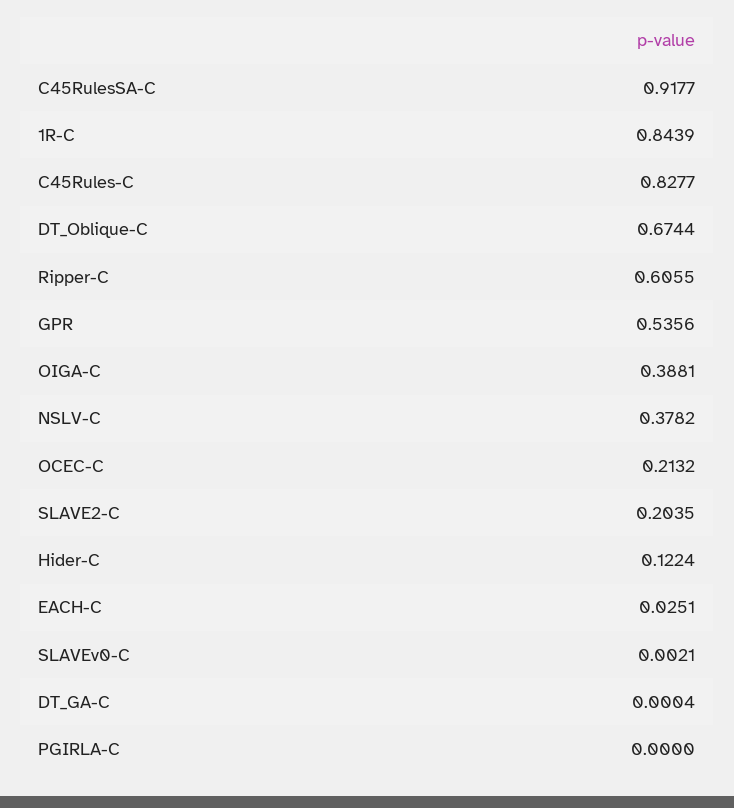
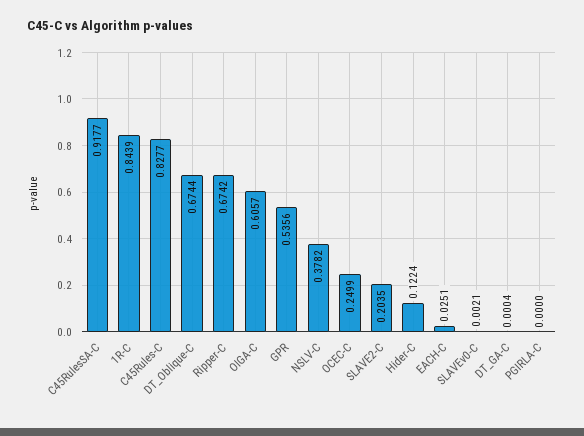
Ripper-C: 0.6055 -> 0.6742
OIGA-C: 0.3881 -> 0.6057
OCEC-C: 0.2132 -> 0.2499

